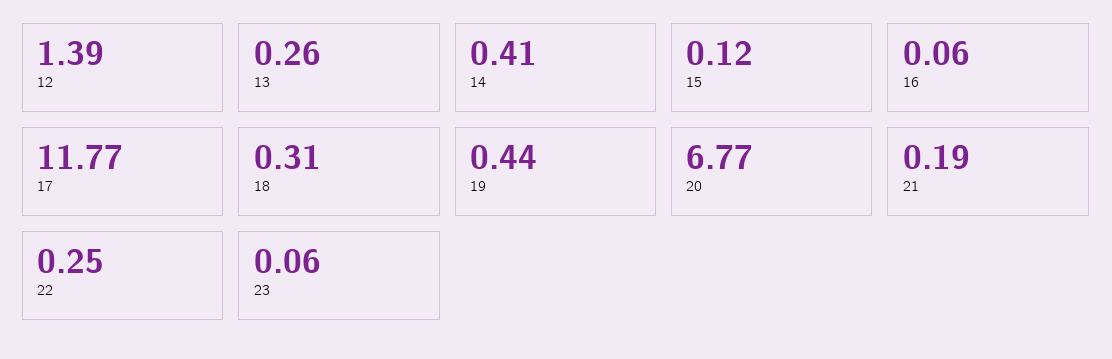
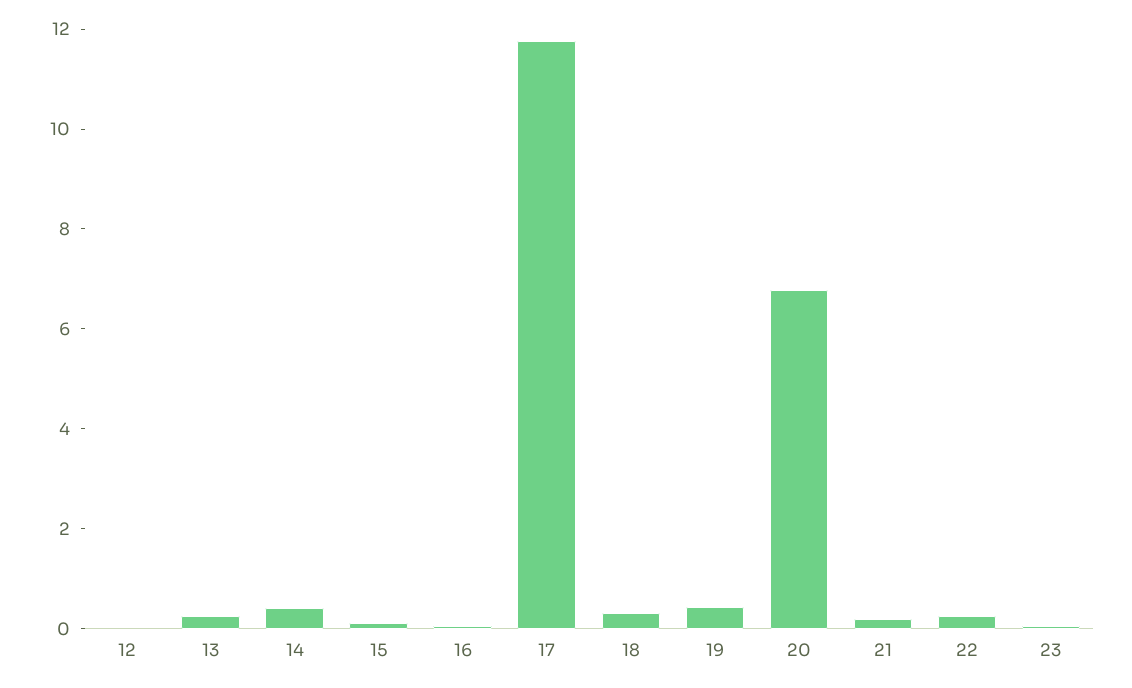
12: 1.39 -> 0

